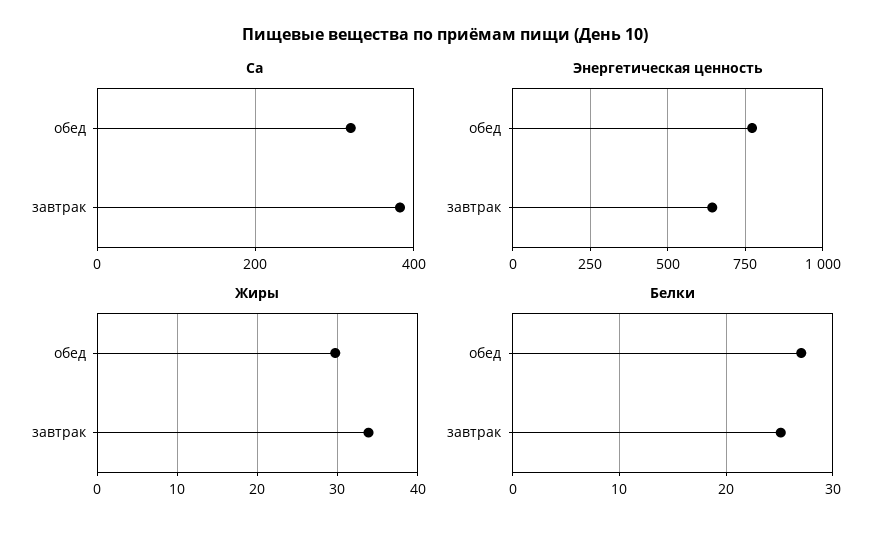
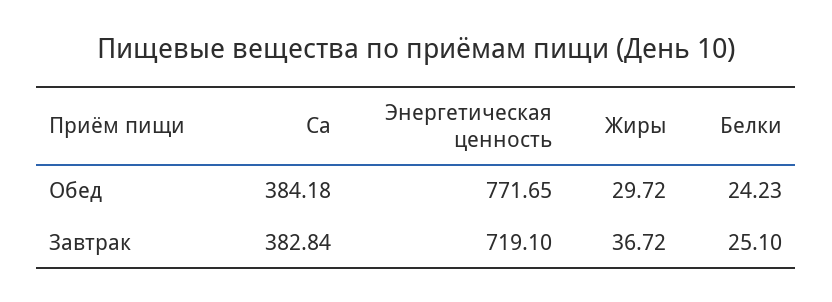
Ca, обед: 320 -> 384.18
Энергетическая ценность, завтрак: 650 -> 719.1
Жиры, завтрак: 34 -> 36.72
Белки, обед: 27 -> 24.23

